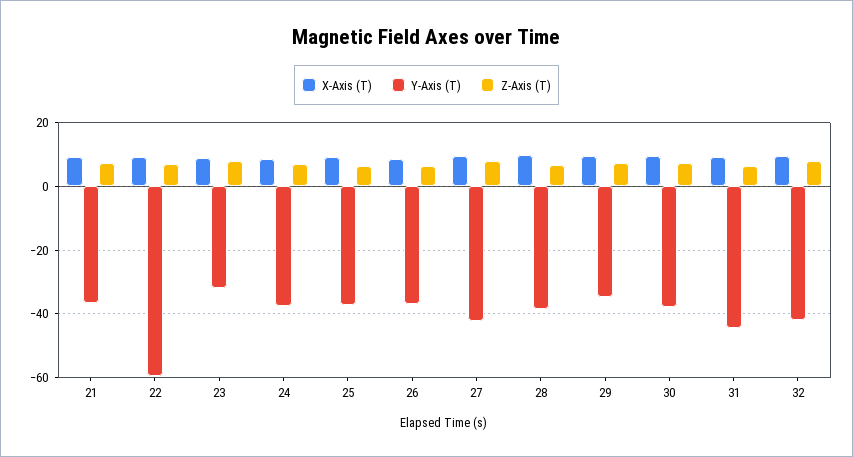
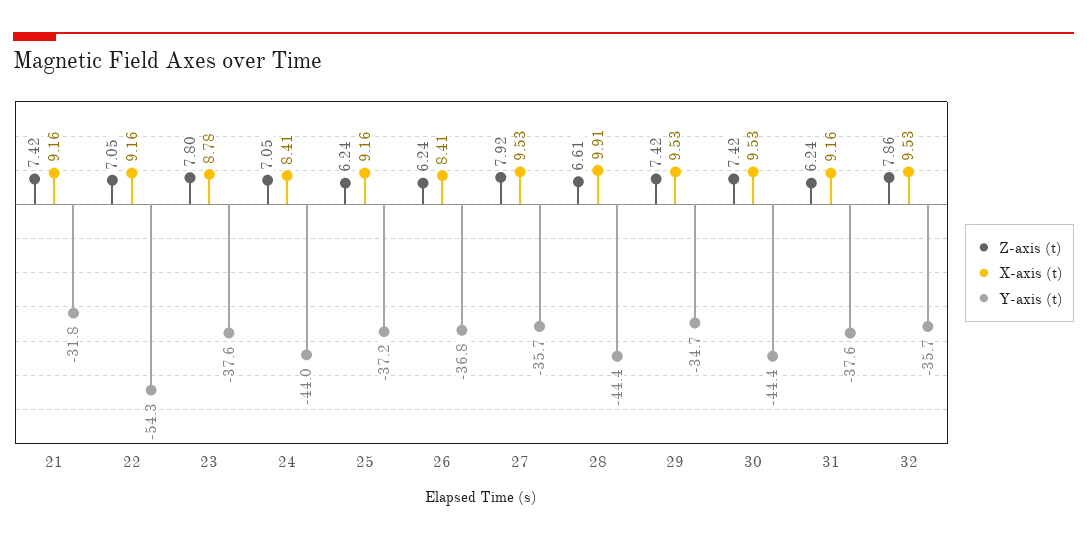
Y-Axis (T), 21: -36 -> -31.8
Y-Axis (T), 22: -60 -> -54.3
Y-Axis (T), 23: -32 -> -37.6
Y-Axis (T), 24: -38 -> -44
Y-Axis (T), 27: -42 -> -35.7
Y-Axis (T), 28: -38 -> -44.4
Y-Axis (T), 30: -38 -> -44.4
Y-Axis (T), 31: -44 -> -37.6
Y-Axis (T), 32: -42 -> -35.7

